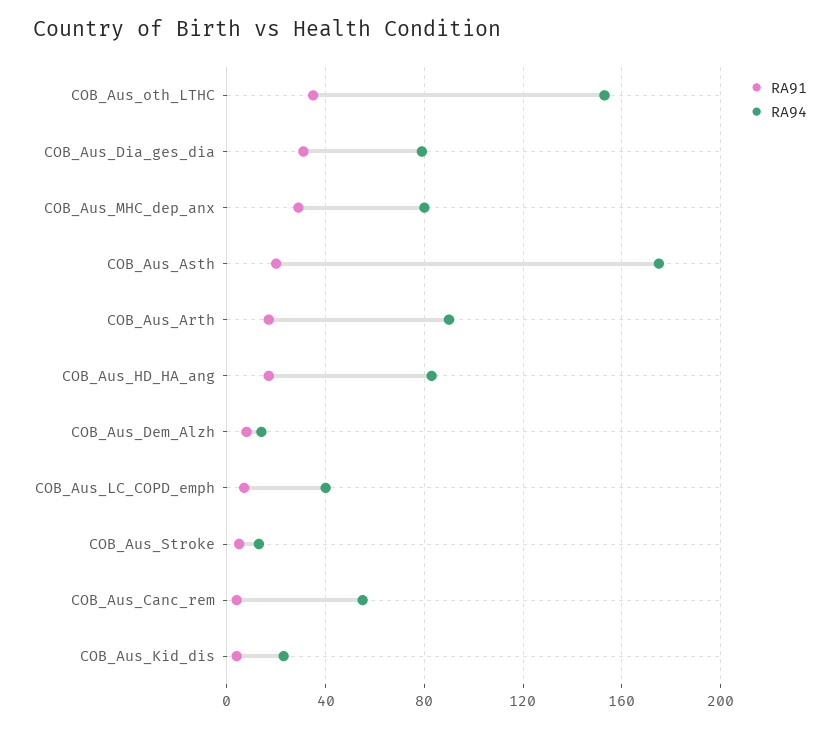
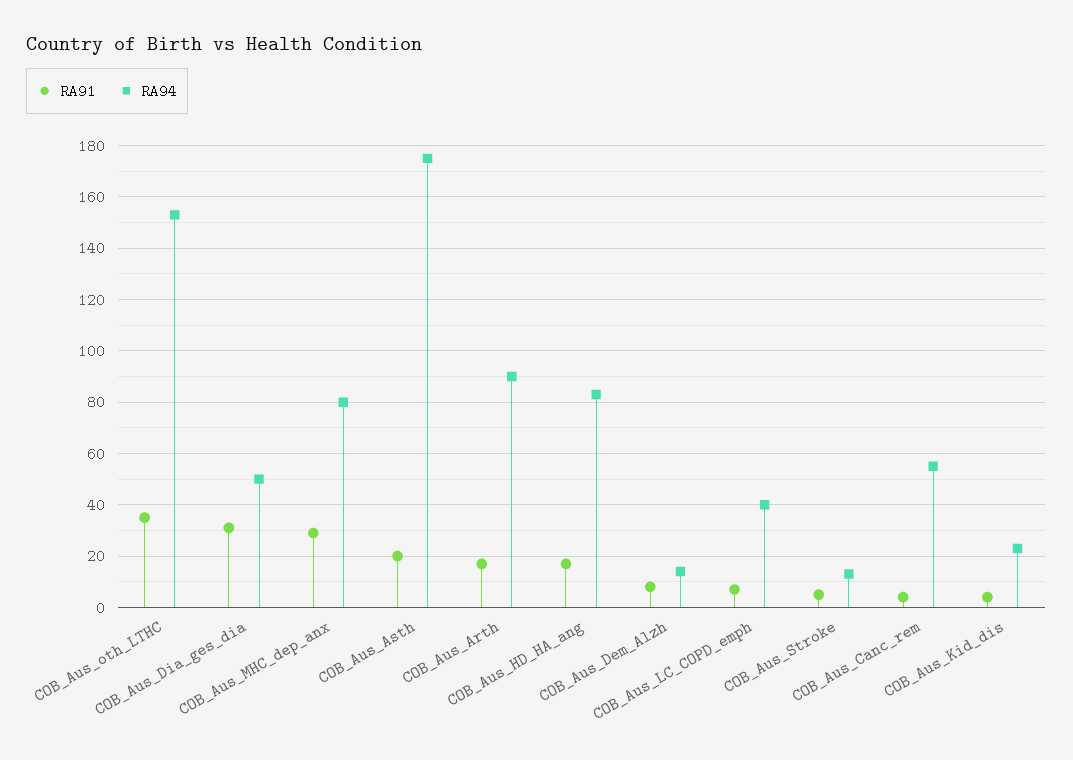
RA94, COB_Aus_Dia_ges_dia: 80 -> 50

